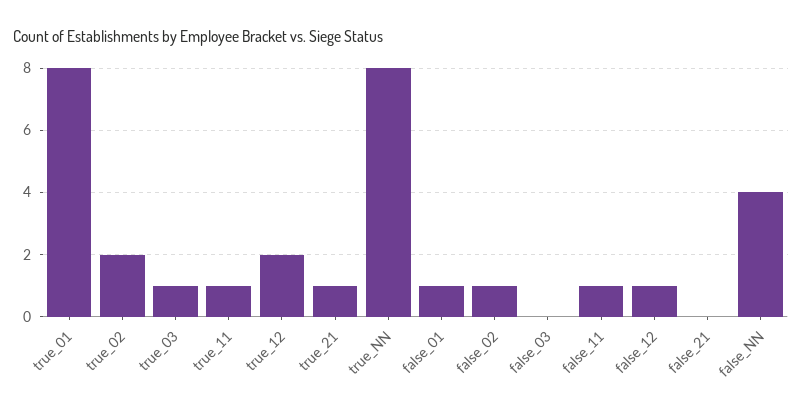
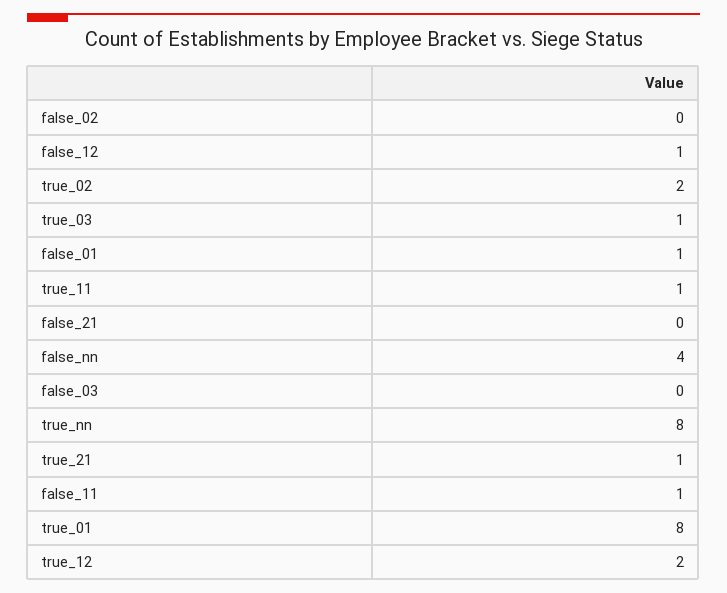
false_02: 1 -> 0

